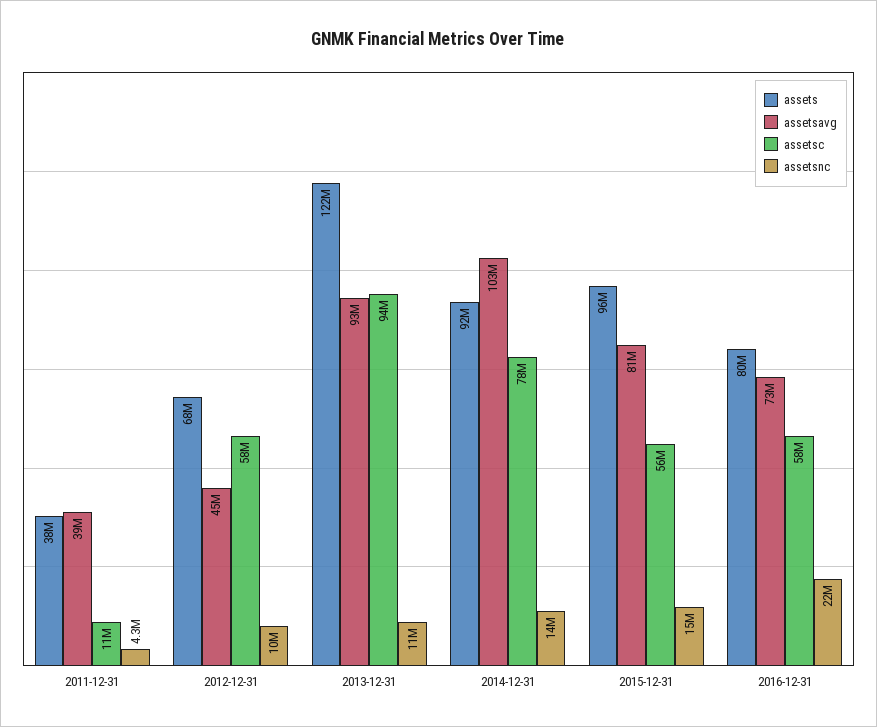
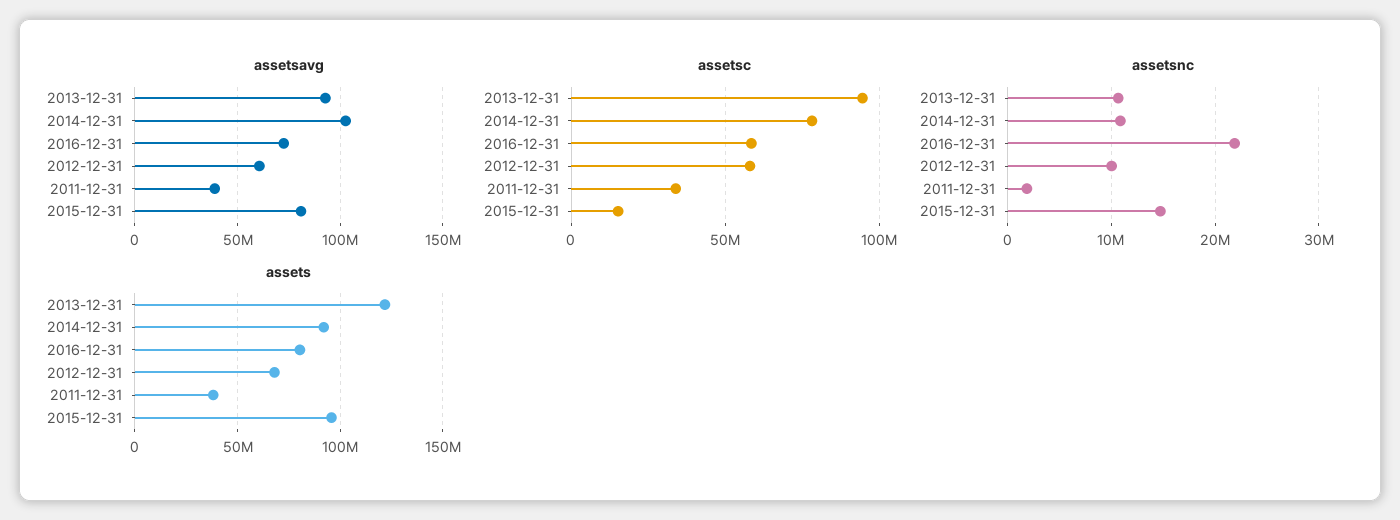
assetsc, 2011-12-31: 11000000 -> 35000000
assetsnc, 2011-12-31: 4300000 -> 2000000
assetsavg, 2012-12-31: 45000000 -> 60000000
assetsnc, 2014-12-31: 14000000 -> 11000000
assetsc, 2015-12-31: 56000000 -> 15000000

